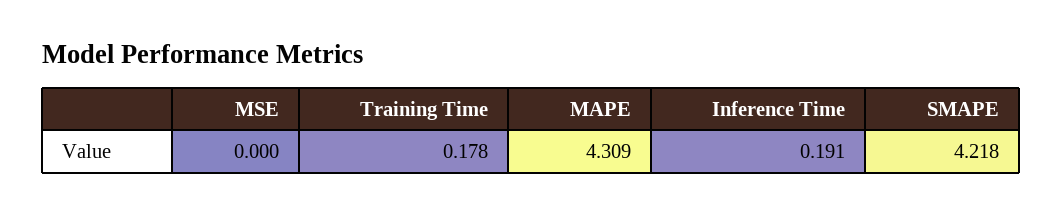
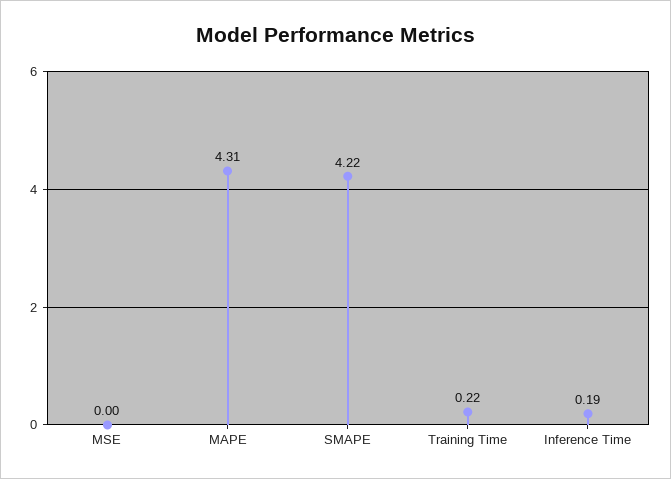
Training Time: 0.178 -> 0.22

